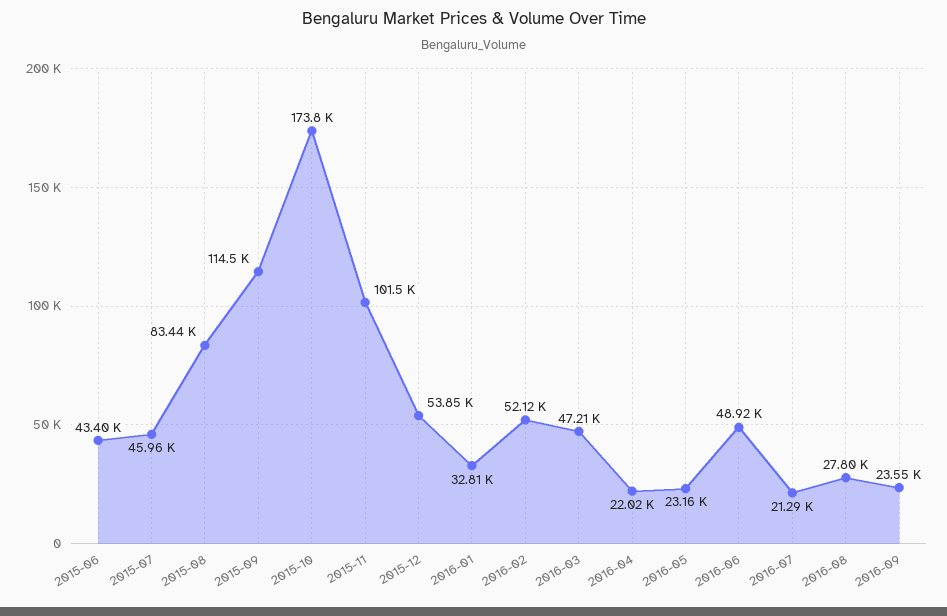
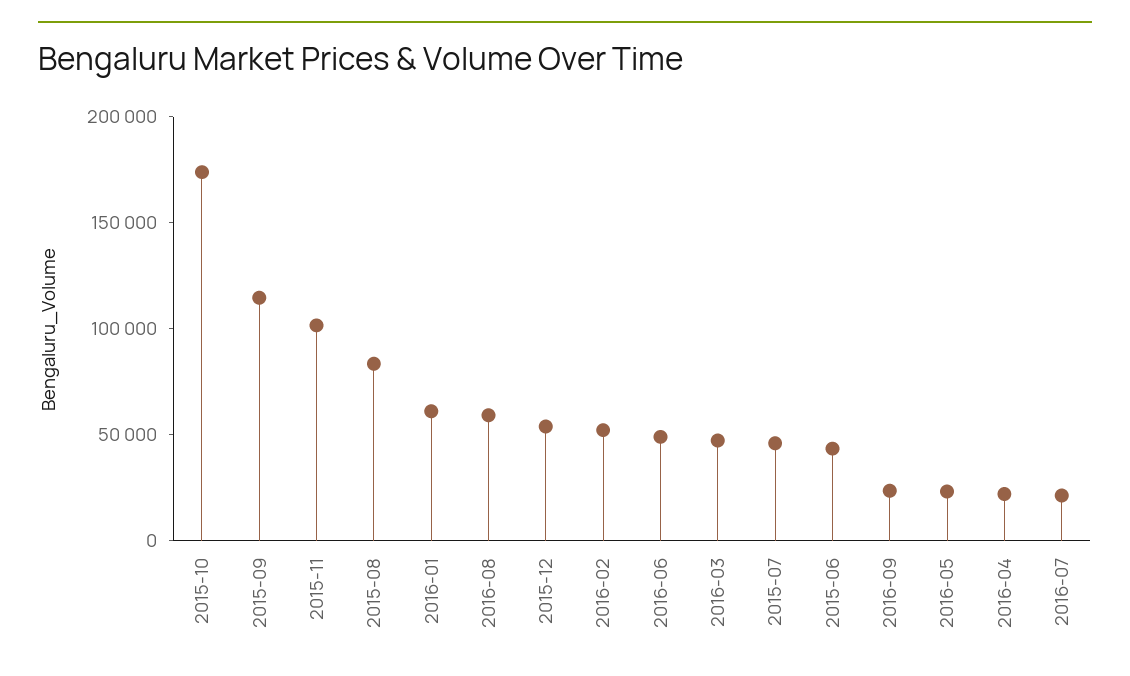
2016-01: 32810 -> 60000
2016-08: 27800 -> 60000

